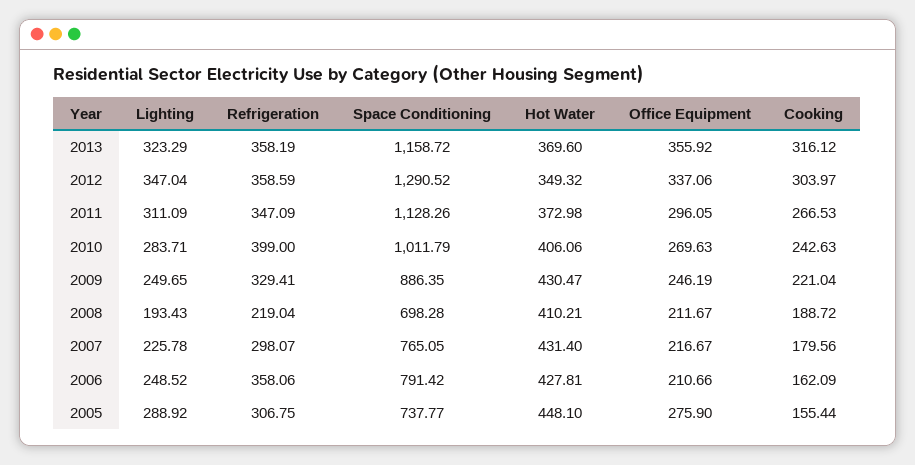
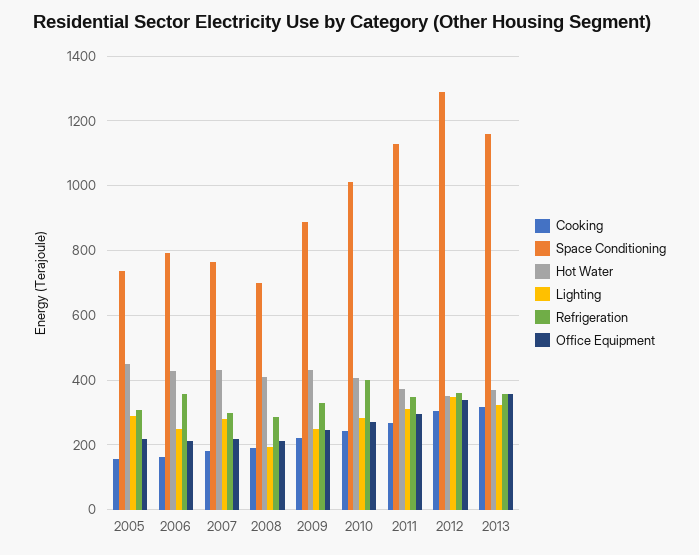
Refrigeration, 2008: 219.04 -> 280
Lighting, 2007: 225.78 -> 280
Office Equipment, 2005: 275.9 -> 220

